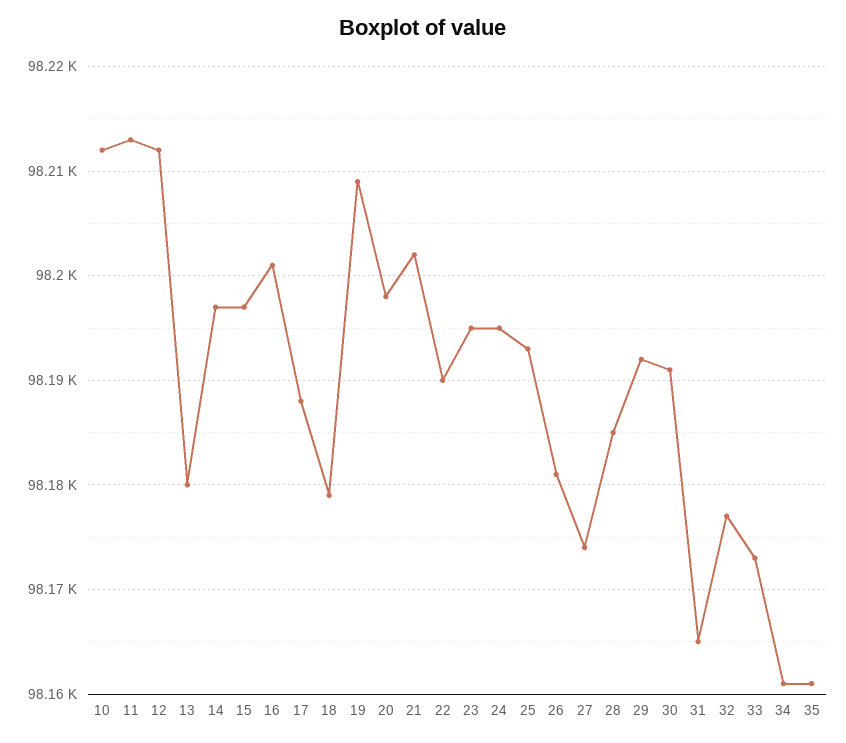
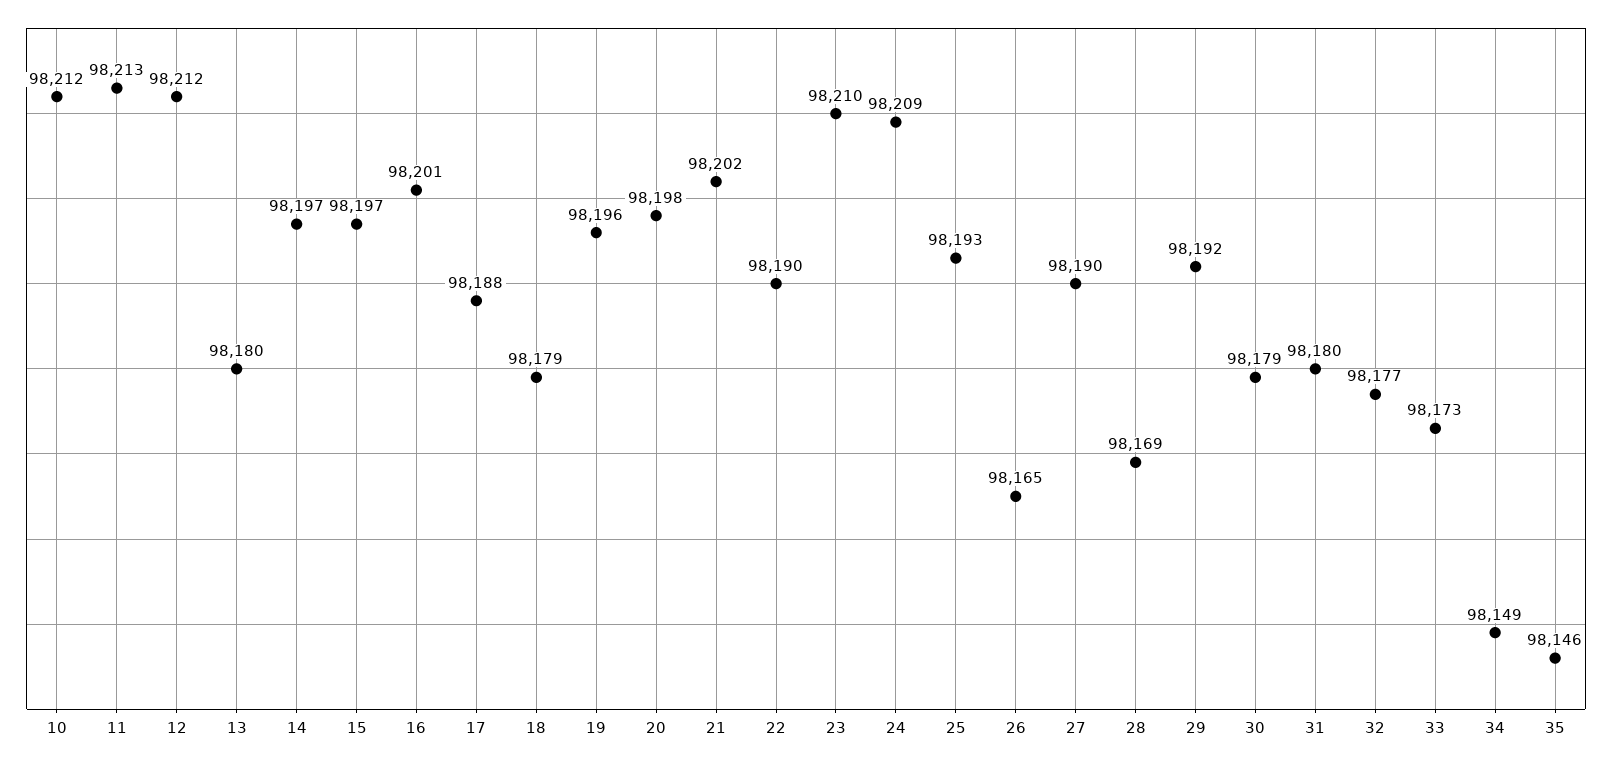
19: 98209 -> 98196
23: 98195 -> 98210
24: 98195 -> 98209
26: 98181 -> 98165
27: 98174 -> 98190
28: 98185 -> 98169
30: 98191 -> 98179
31: 98165 -> 98180
34: 98161 -> 98149
35: 98161 -> 98146

